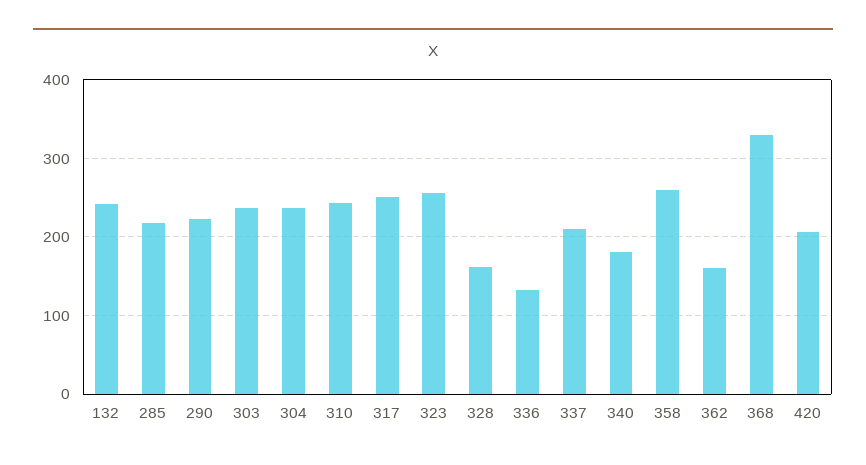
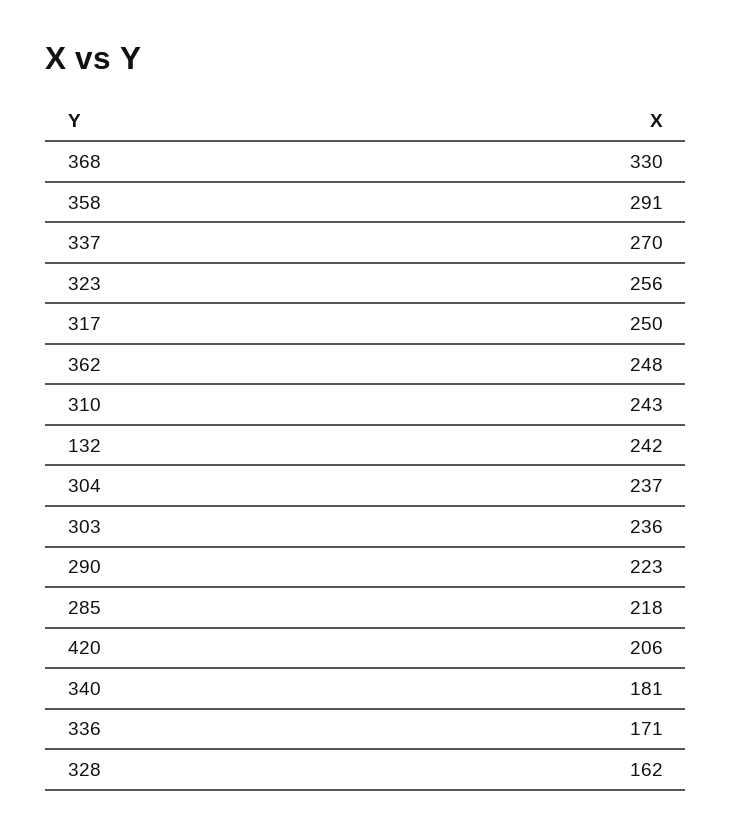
336: 130 -> 171
337: 210 -> 270
358: 260 -> 291
362: 160 -> 248

